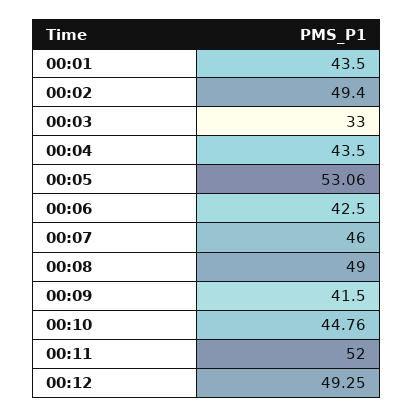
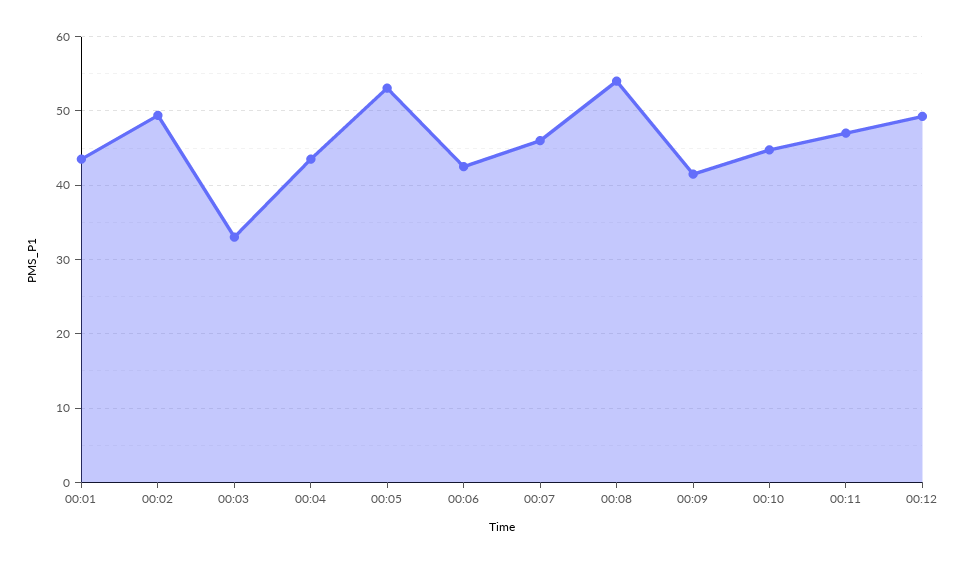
00:08: 49 -> 54
00:11: 52 -> 47

